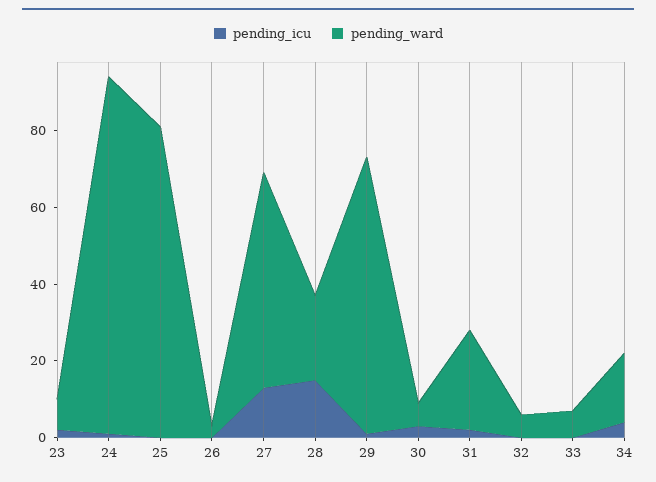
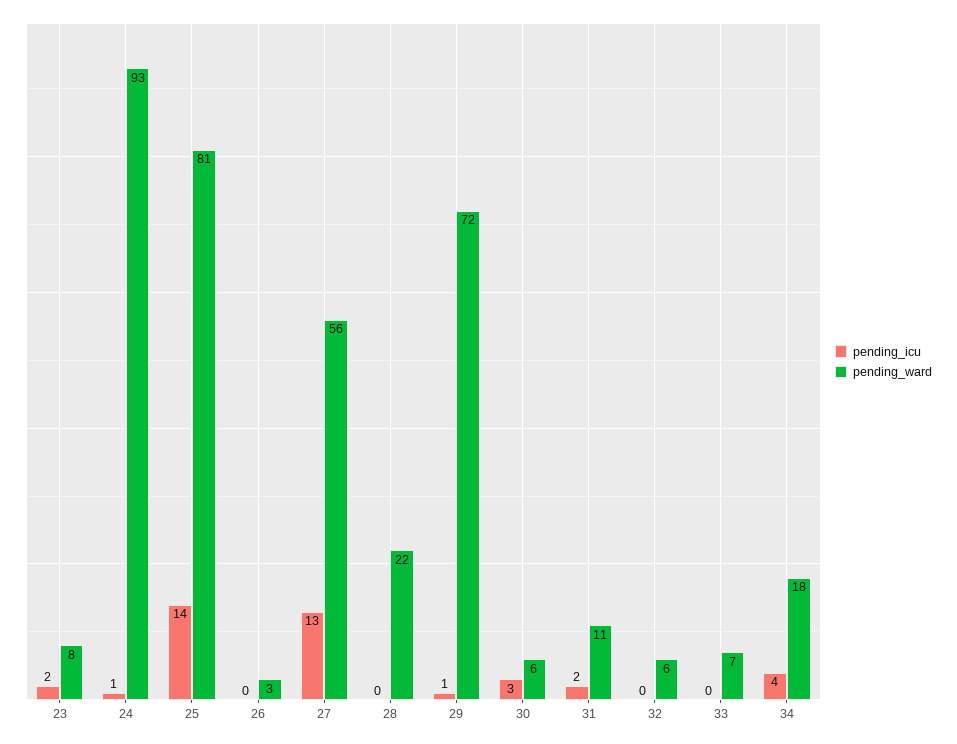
pending_icu, 25: 0 -> 14
pending_icu, 28: 15 -> 0
pending_ward, 31: 25 -> 11

